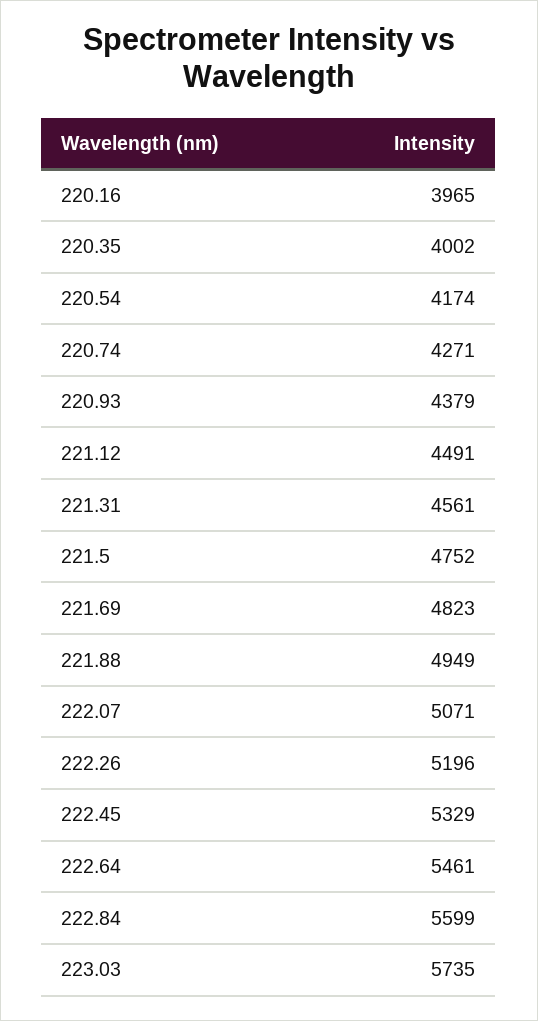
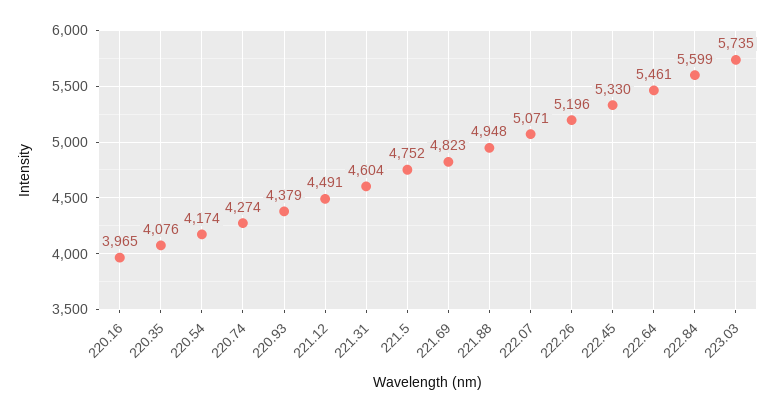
220.35: 4002 -> 4076
220.74: 4271 -> 4274
221.31: 4561 -> 4604
221.88: 4949 -> 4948
222.45: 5329 -> 5330

